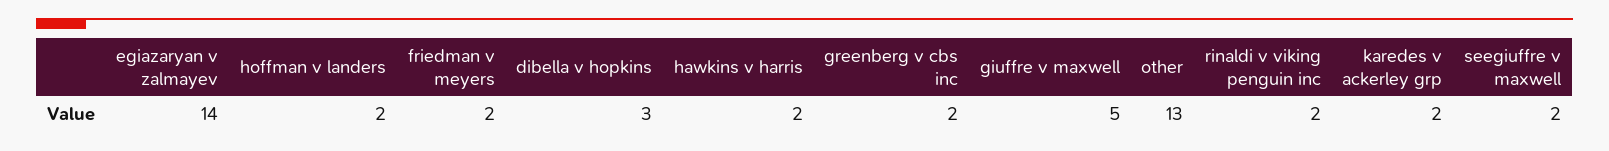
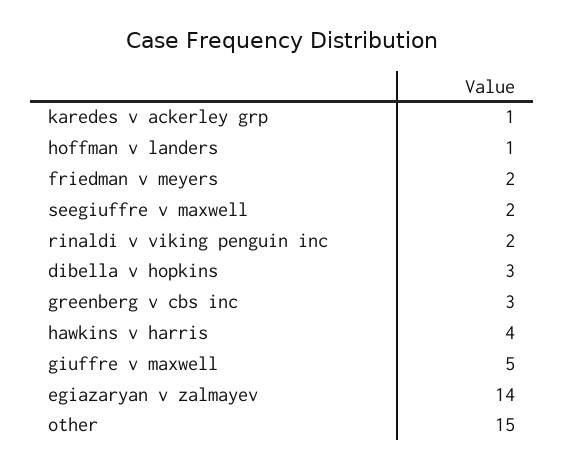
hoffman v landers: 2 -> 1
hawkins v harris: 2 -> 4
greenberg v cbs inc: 2 -> 3
other: 13 -> 15
karedes v ackerley grp: 2 -> 1

